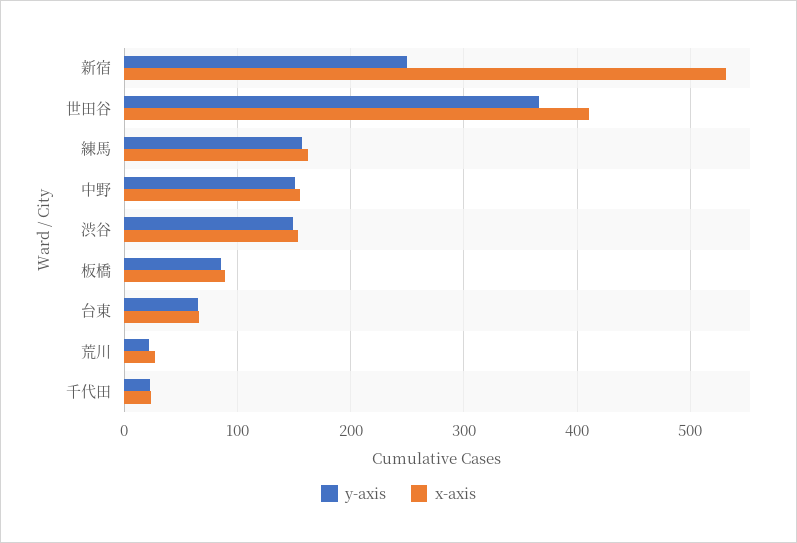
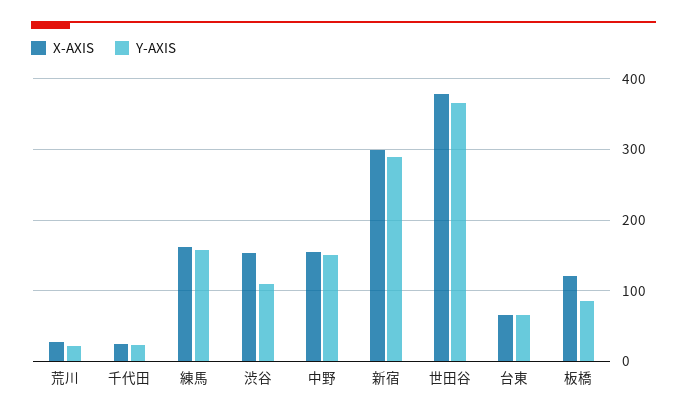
y-axis, 新宿: 250 -> 290
x-axis, 新宿: 530 -> 300
x-axis, 世田谷: 410 -> 380
y-axis, 渋谷: 150 -> 110
x-axis, 板橋: 90 -> 120

